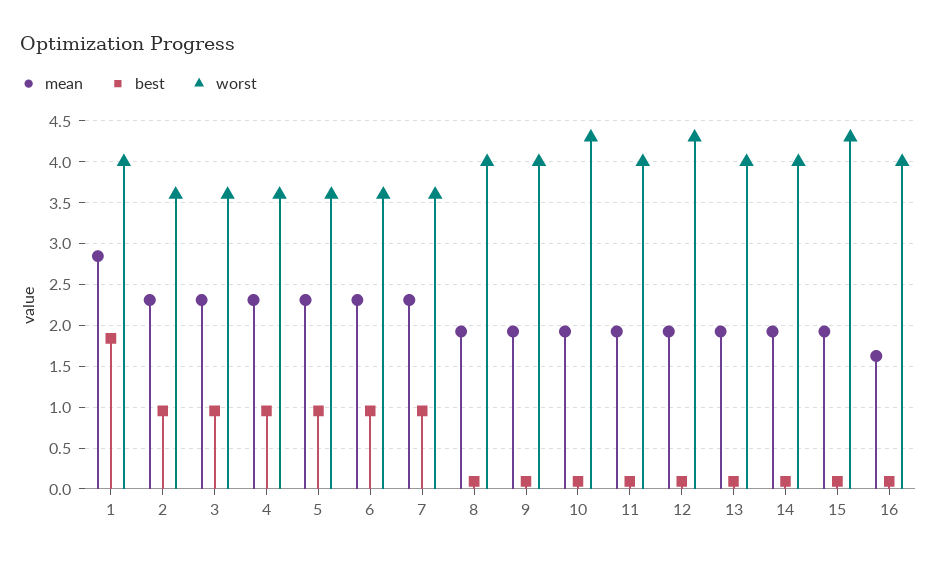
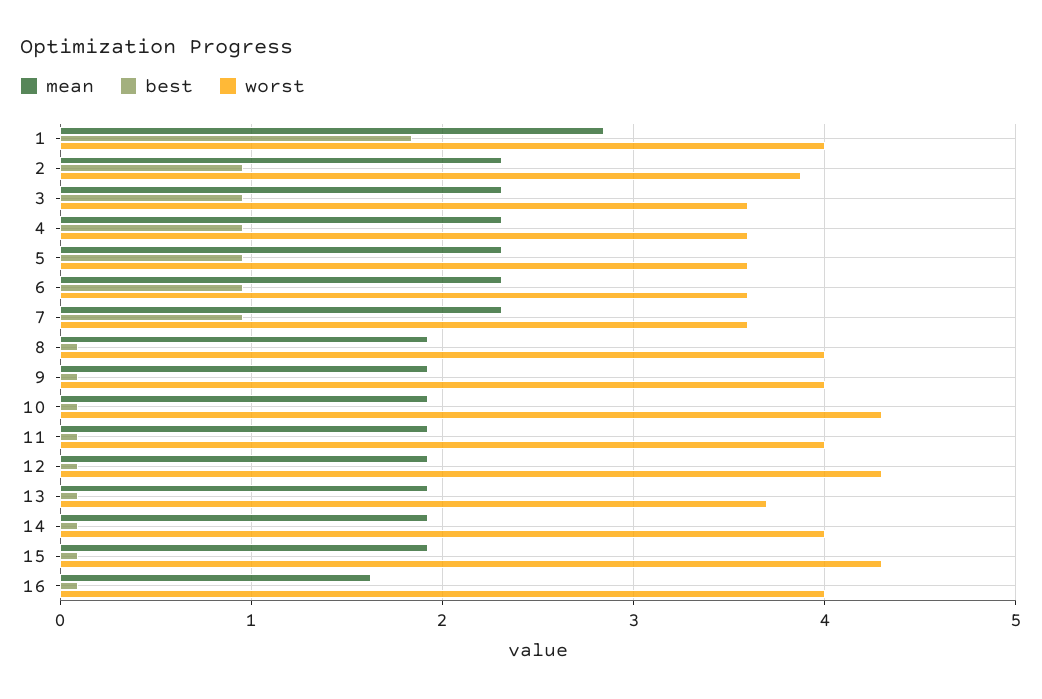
worst, 2: 3.6 -> 3.9
worst, 13: 4 -> 3.7

